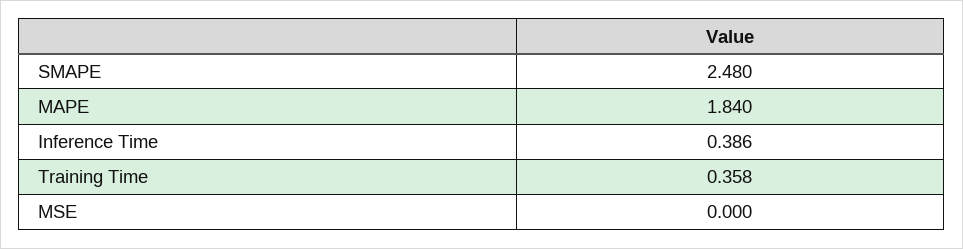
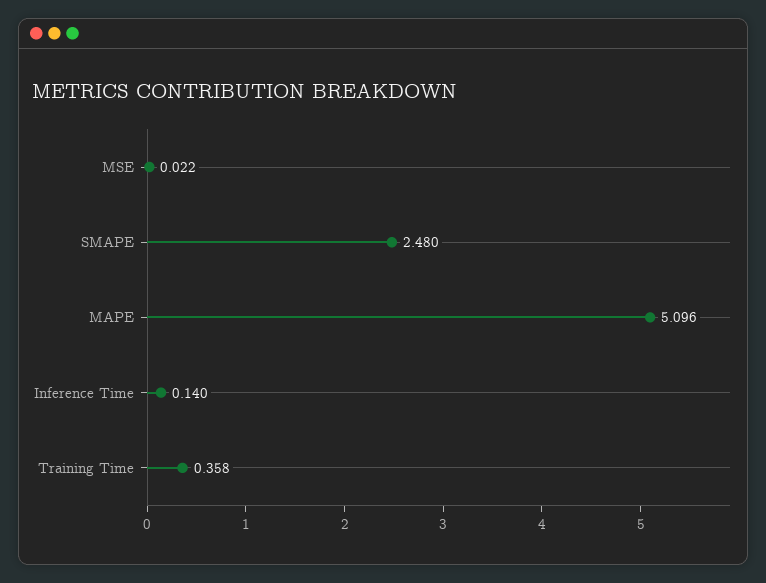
MAPE: 1.84 -> 5.096
Inference Time: 0.386 -> 0.14
MSE: 0 -> 0.022

